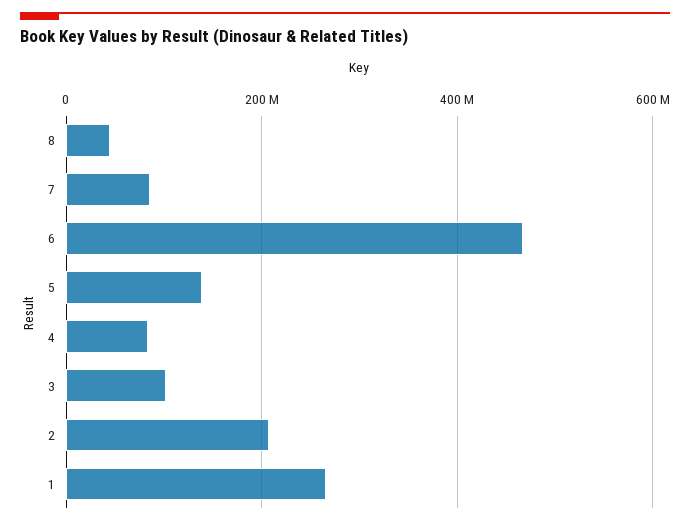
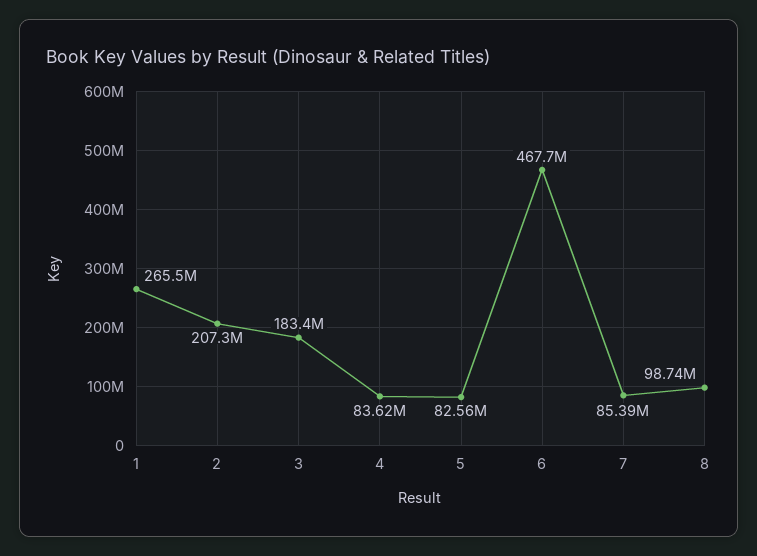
8: 40000000 -> 98740000
5: 140000000 -> 82560000
3: 100000000 -> 183400000

